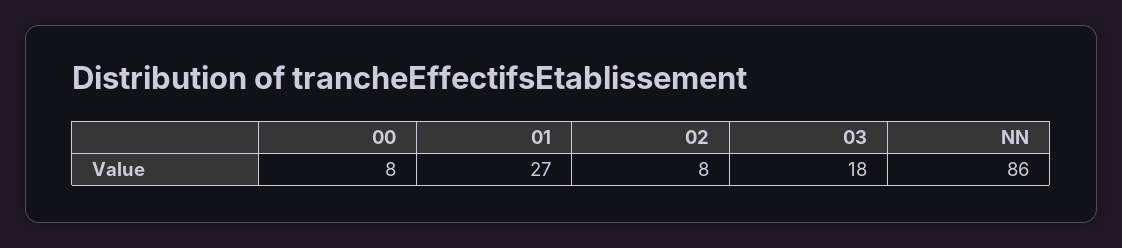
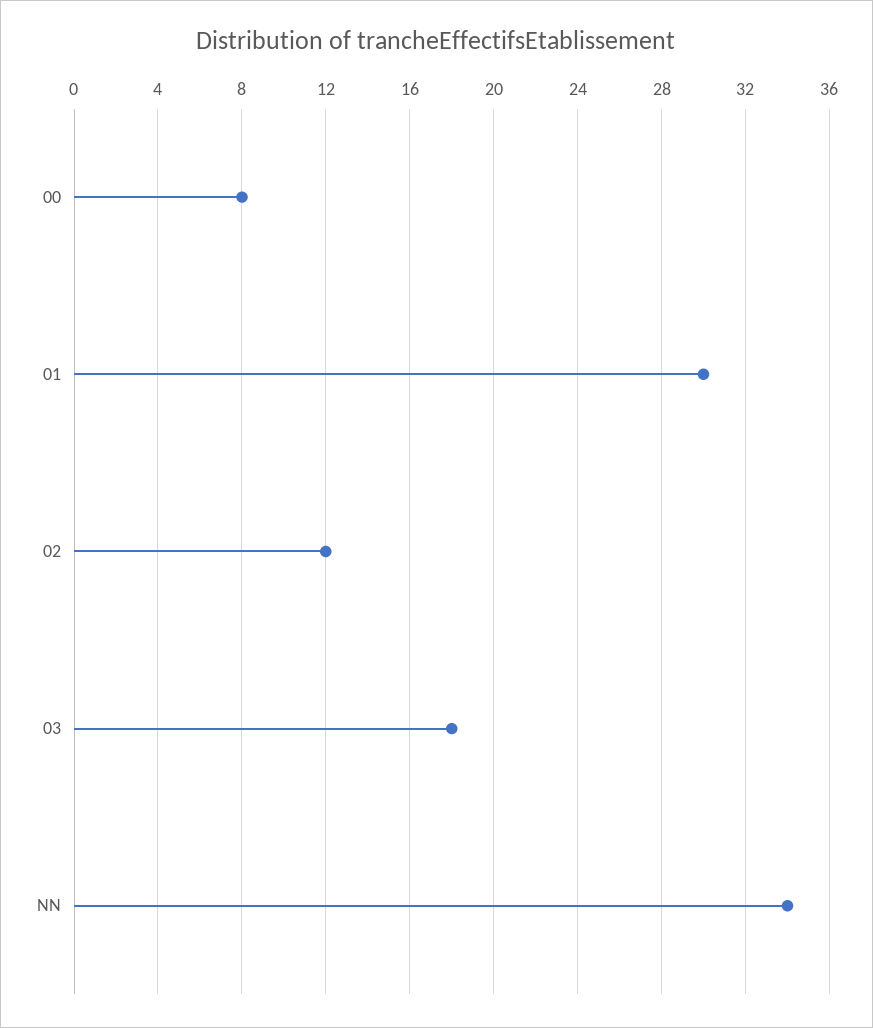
01: 27 -> 30
02: 8 -> 12
NN: 86 -> 34

